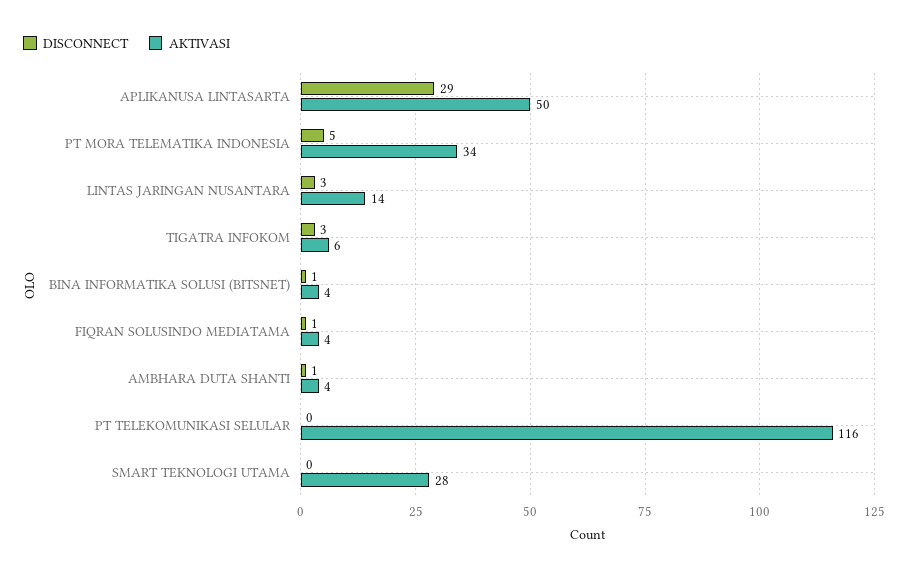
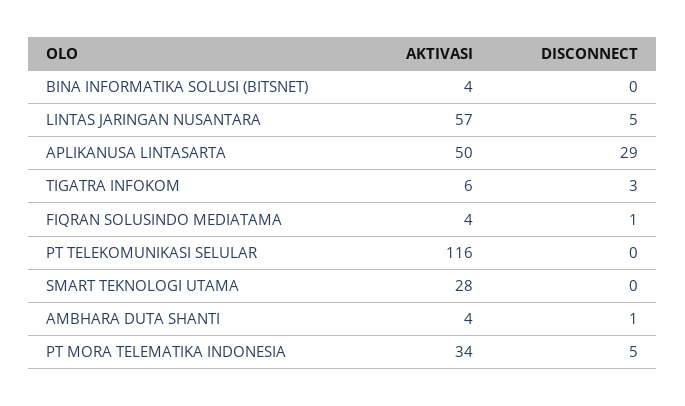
DISCONNECT, LINTAS JARINGAN NUSANTARA: 3 -> 5
AKTIVASI, LINTAS JARINGAN NUSANTARA: 14 -> 57
DISCONNECT, BINA INFORMATIKA SOLUSI (BITSNET): 1 -> 0

